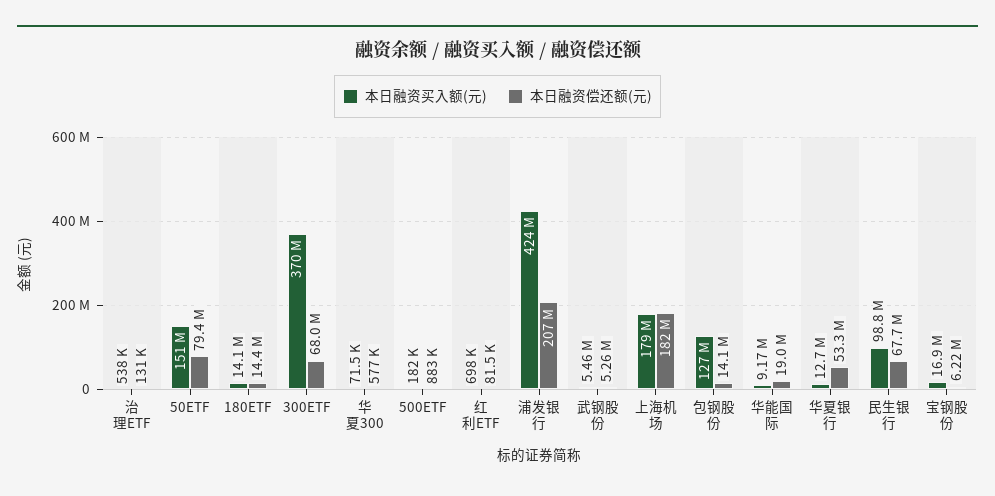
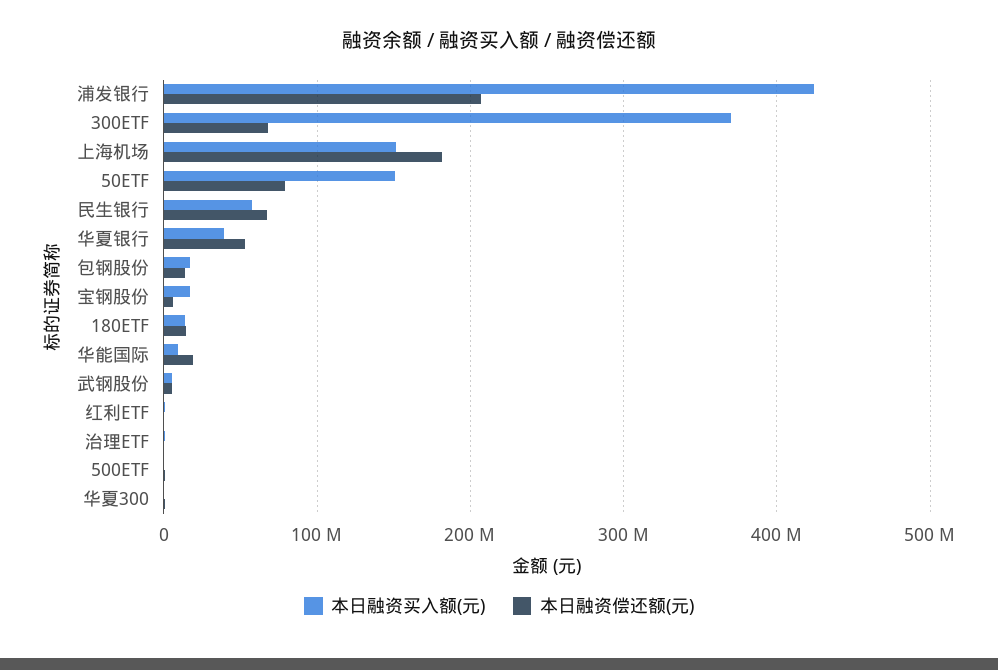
本日融资买入额(元), 上海机场: 179000000 -> 150000000
本日融资买入额(元), 包钢股份: 127000000 -> 20000000
本日融资买入额(元), 华夏银行: 12700000 -> 40000000
本日融资买入额(元), 民生银行: 98800000 -> 60000000

